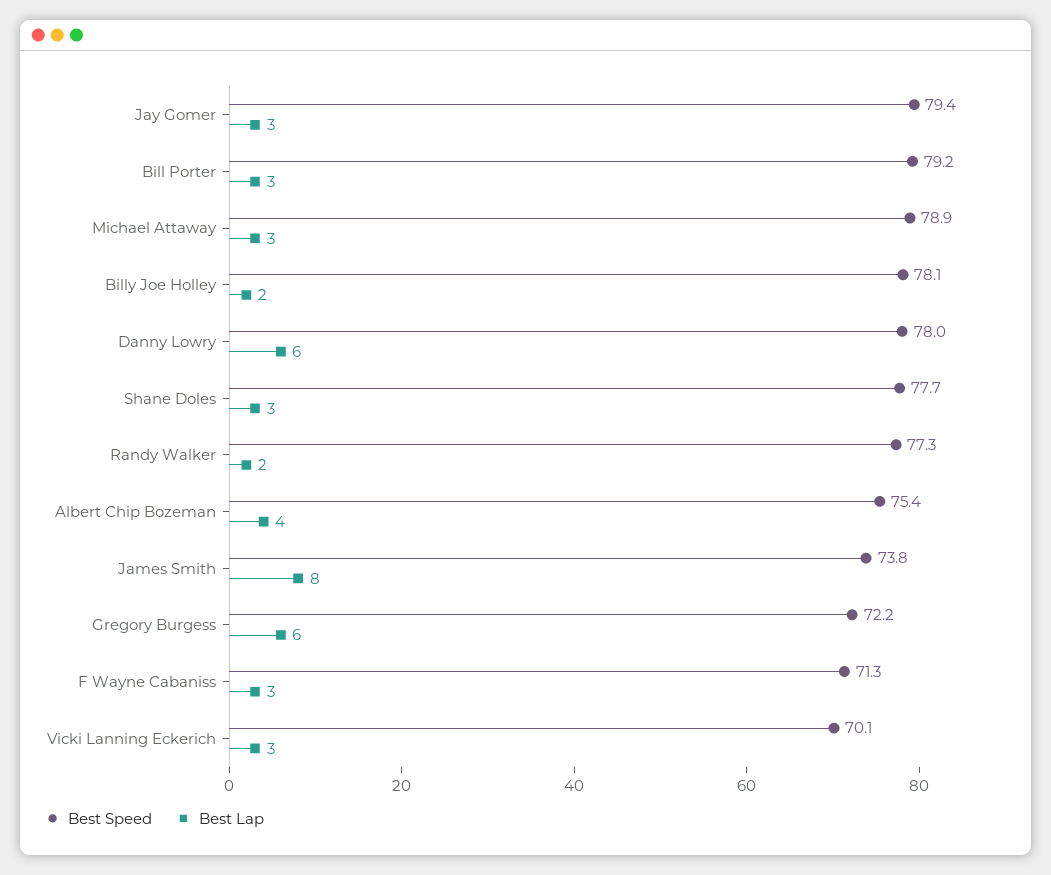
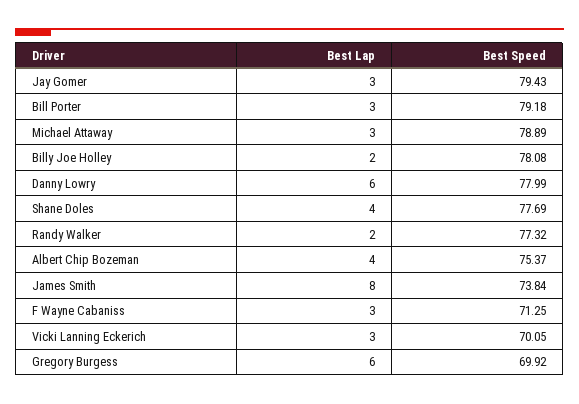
Best Lap, Shane Doles: 3 -> 4
Best Speed, Gregory Burgess: 72.2 -> 69.92

